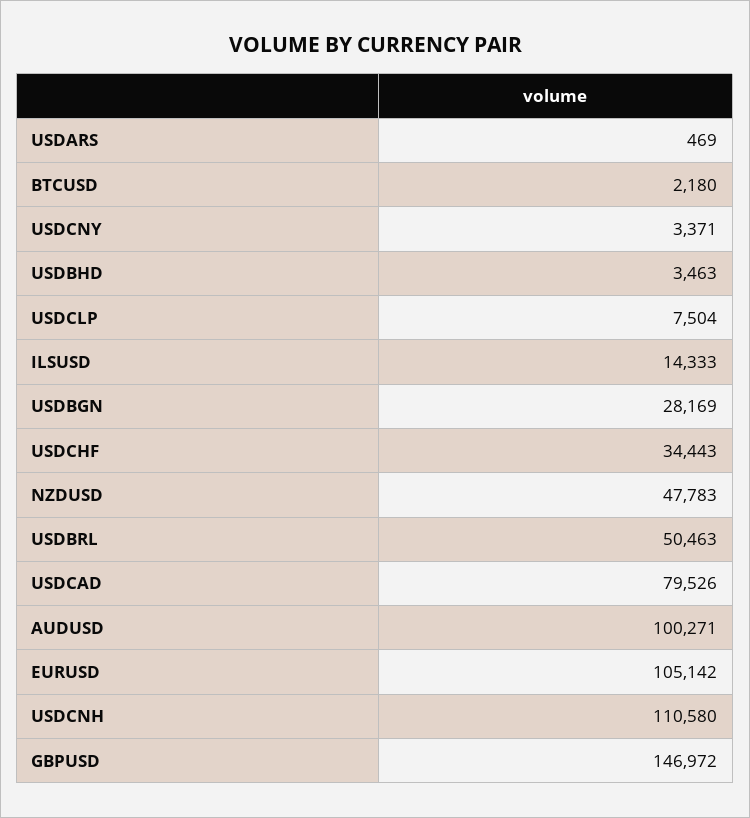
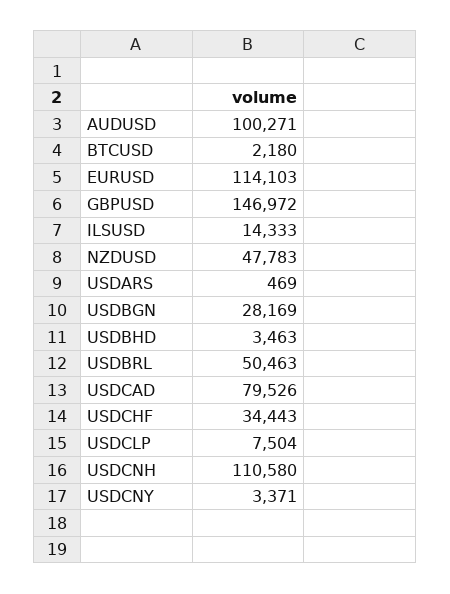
EURUSD: 105142 -> 114103

